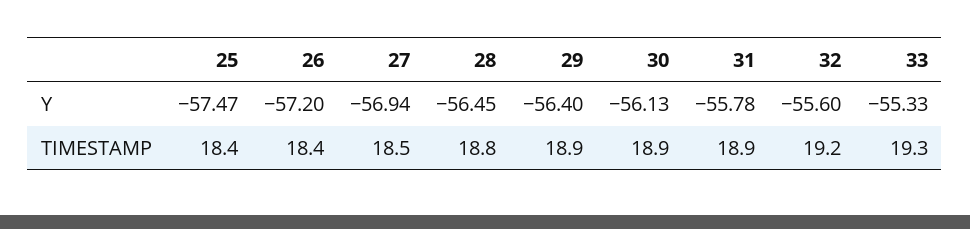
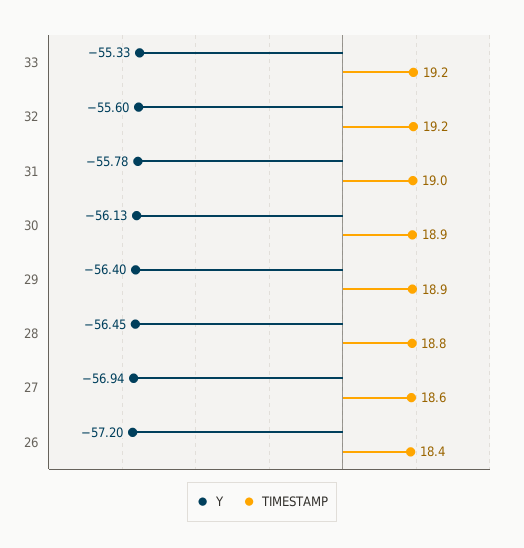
Y, 25: -57.47 -> none
TIMESTAMP, 25: 18.4 -> none
TIMESTAMP, 27: 18.5 -> 18.6
TIMESTAMP, 31: 18.9 -> 19
TIMESTAMP, 33: 19.3 -> 19.2

